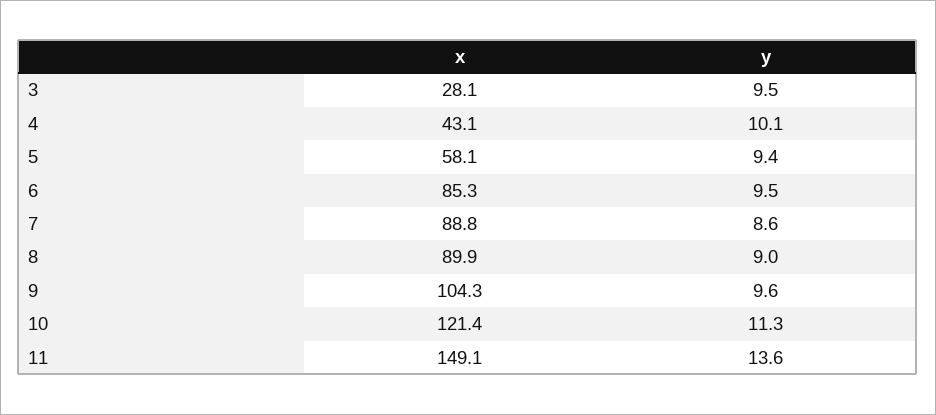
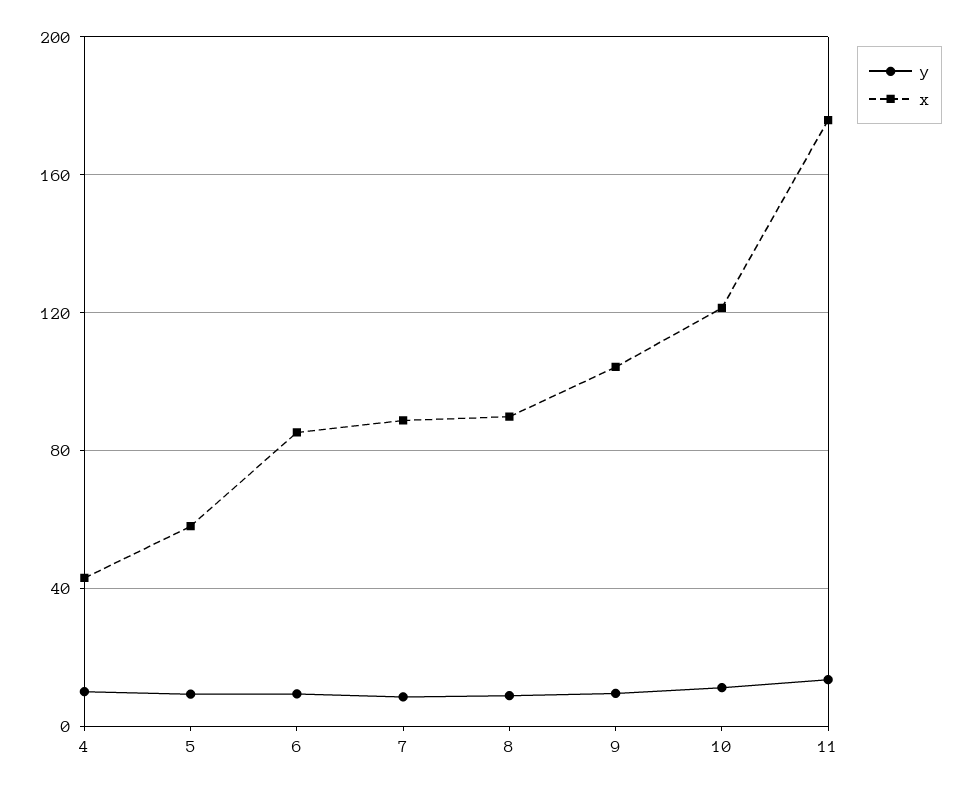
x, 3: 28.1 -> none
y, 3: 9.5 -> none
x, 11: 149.1 -> 175

